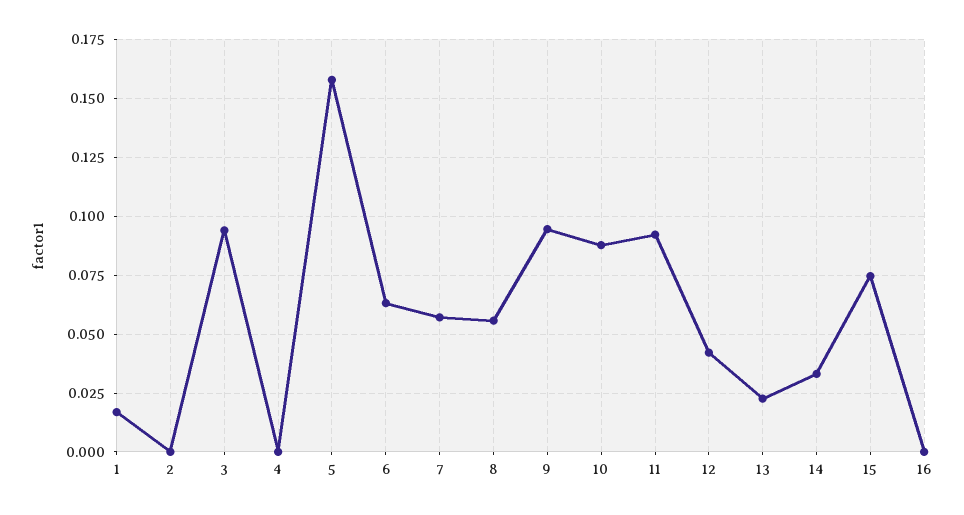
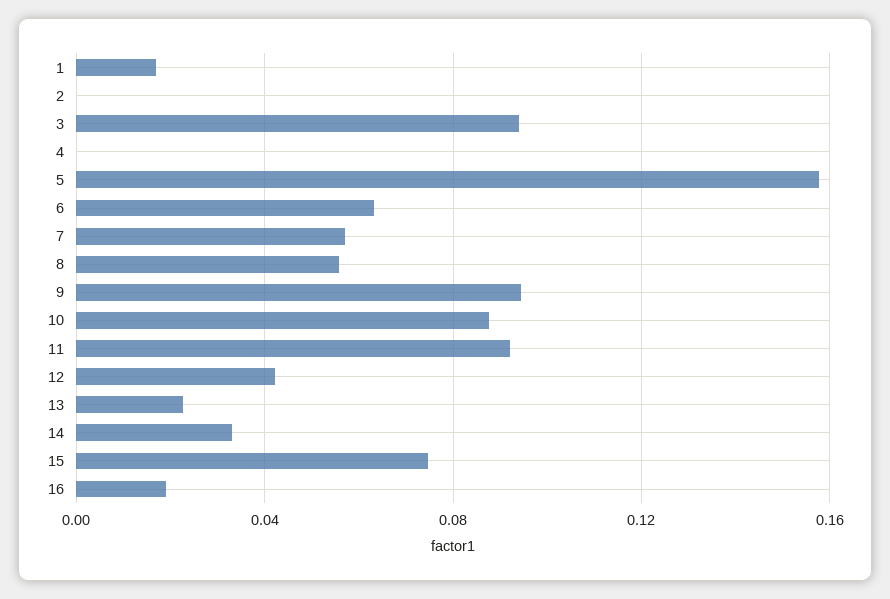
16: 0 -> 0.02

